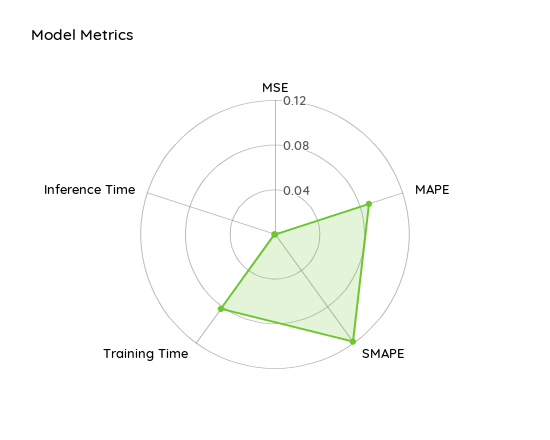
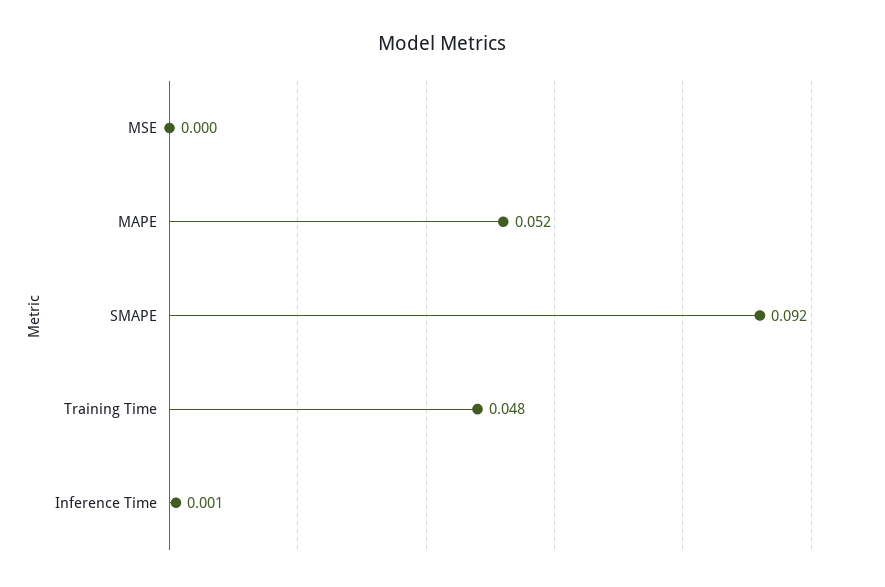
MAPE: 0.09 -> 0.052
SMAPE: 0.12 -> 0.092
Training Time: 0.08 -> 0.048

